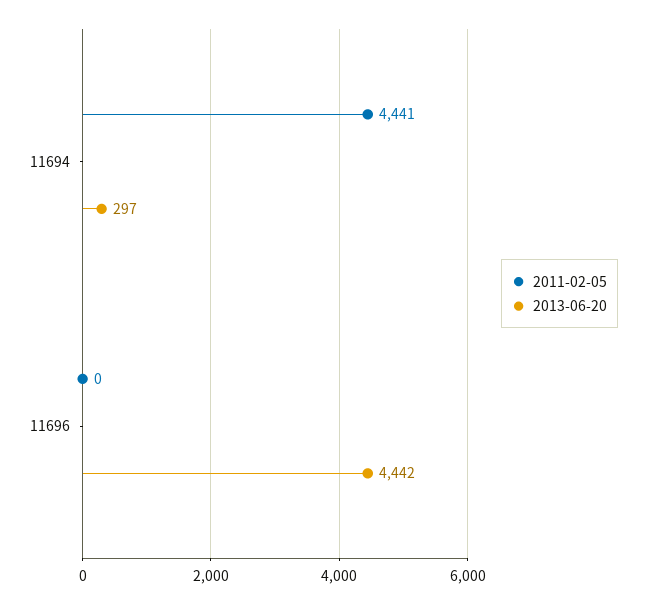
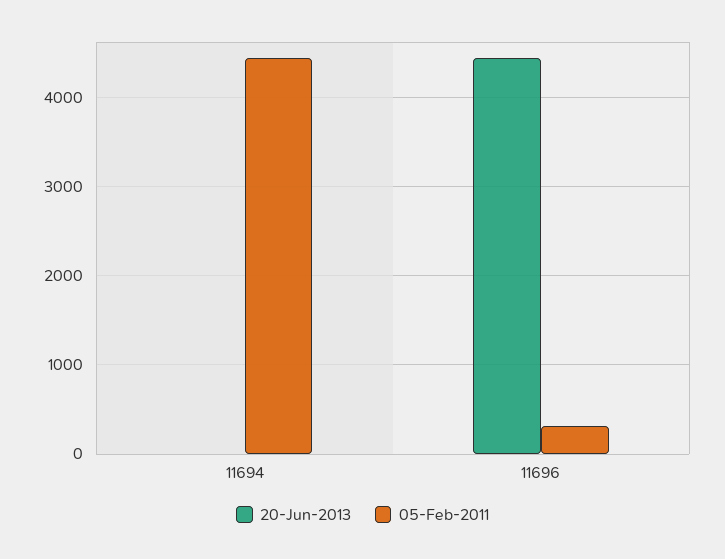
2013-06-20, 11694: 297 -> 0
2011-02-05, 11696: 0 -> 300

